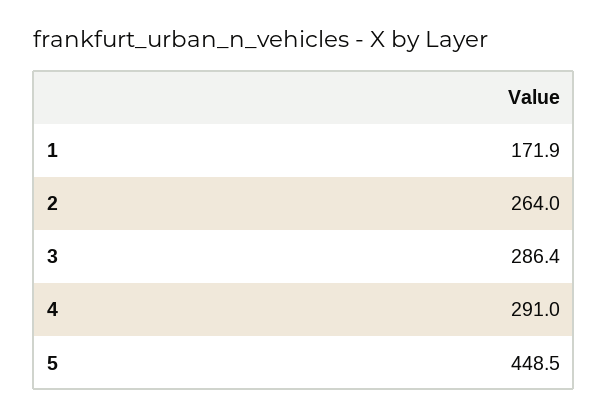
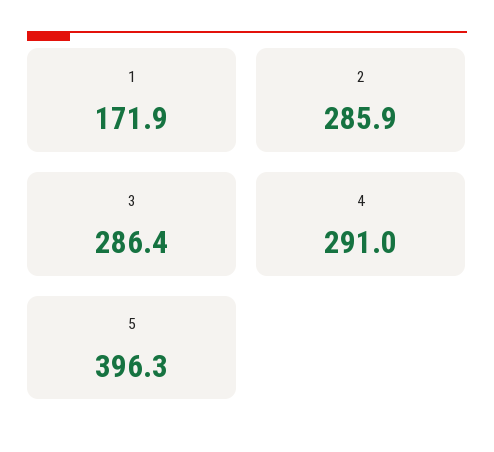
2: 264 -> 285.9
5: 448.5 -> 396.3

